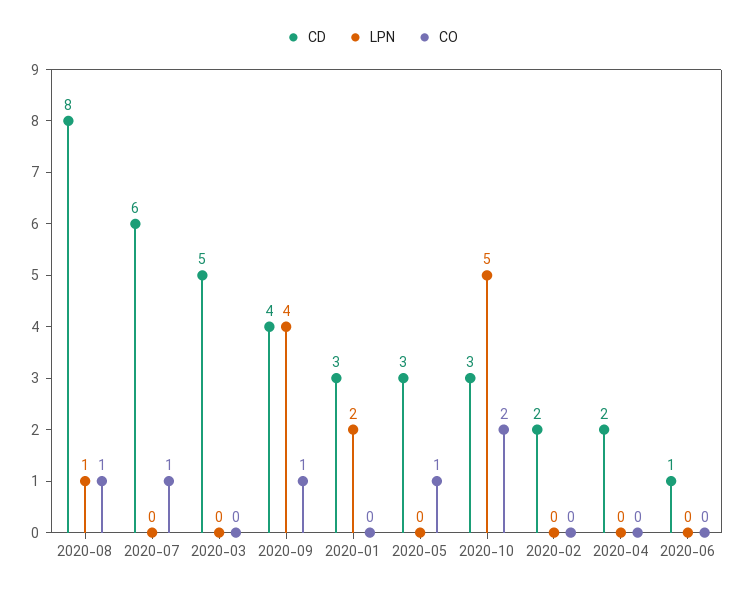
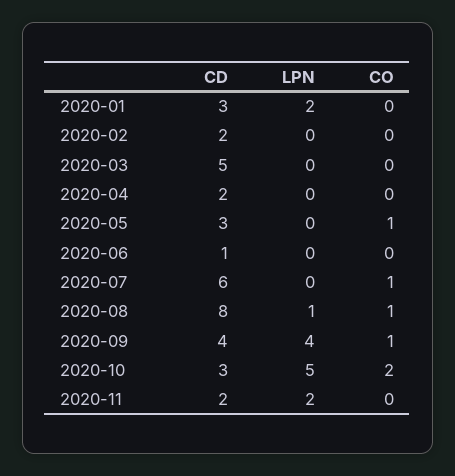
CD, 2020-11: none -> 2
LPN, 2020-11: none -> 2
CO, 2020-11: none -> 0

